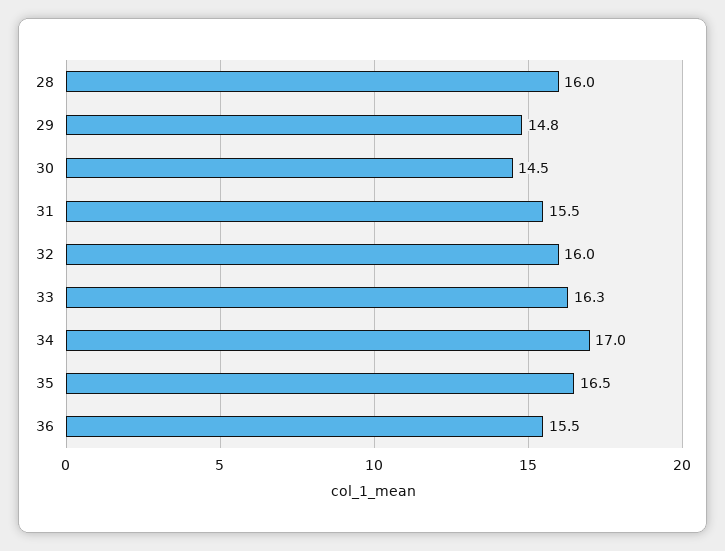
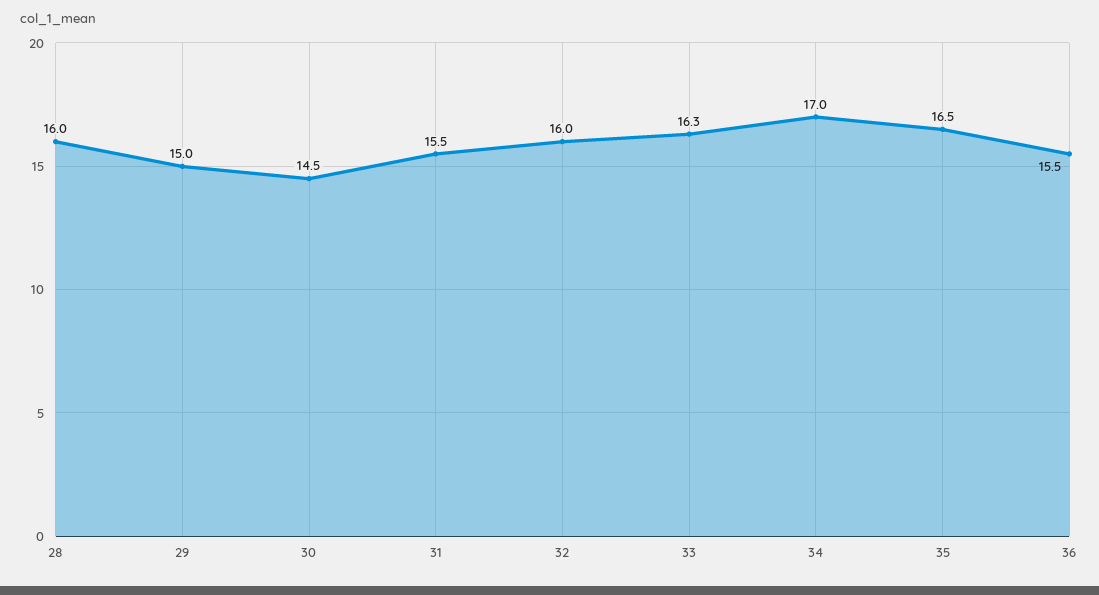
29: 14.8 -> 15

